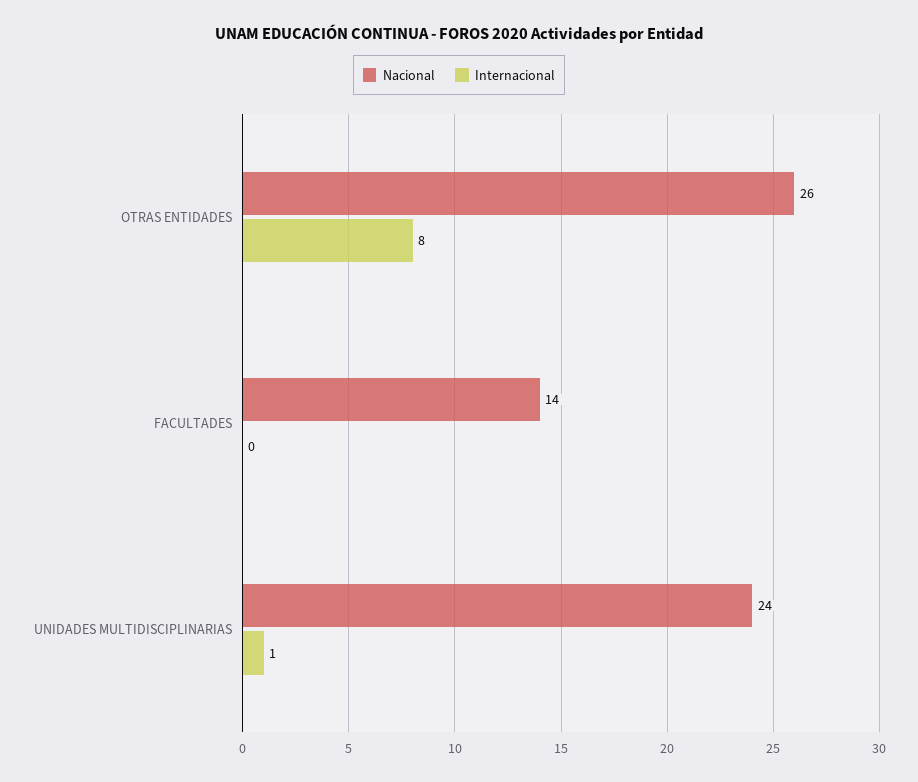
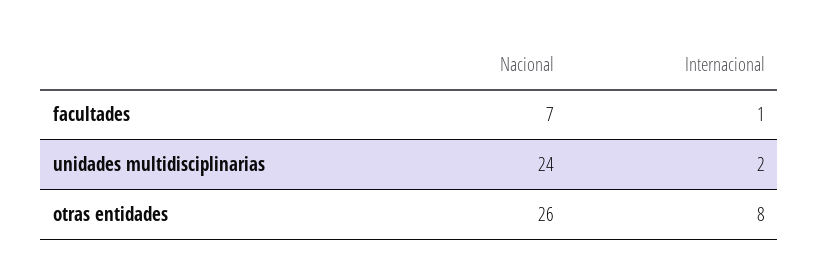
Nacional, FACULTADES: 14 -> 7
Internacional, FACULTADES: 0 -> 1
Internacional, UNIDADES MULTIDISCIPLINARIAS: 1 -> 2

